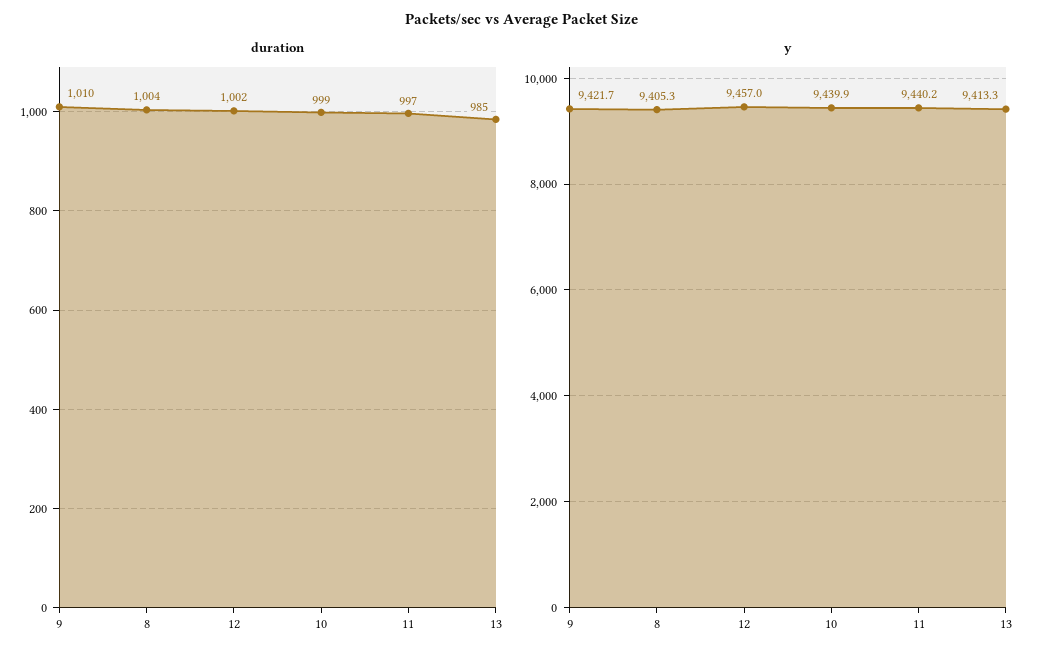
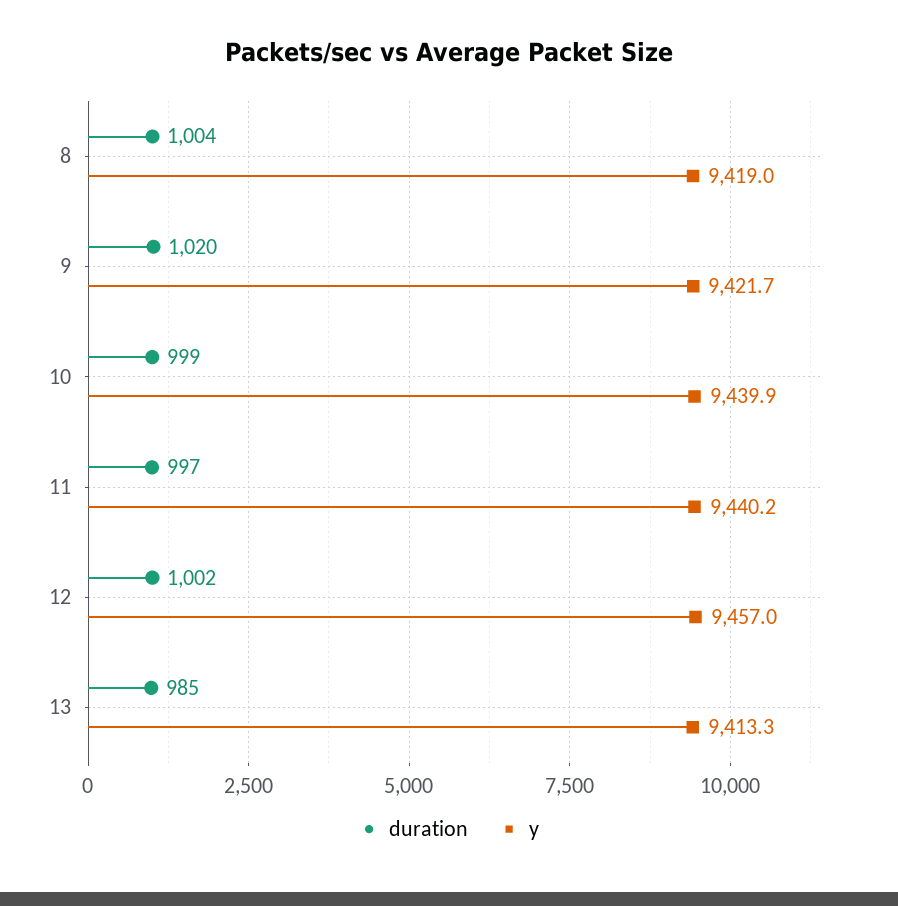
duration, 9: 1010 -> 1020
y, 8: 9405.3 -> 9419

